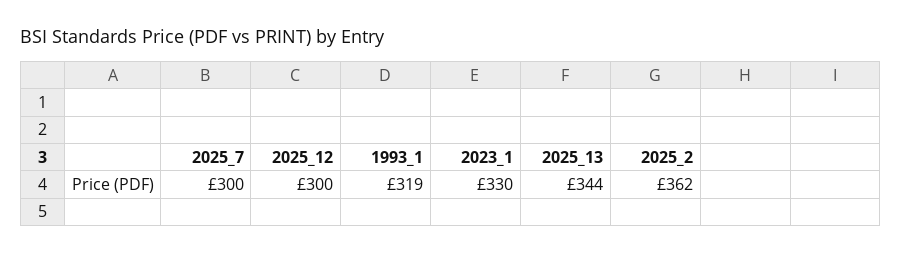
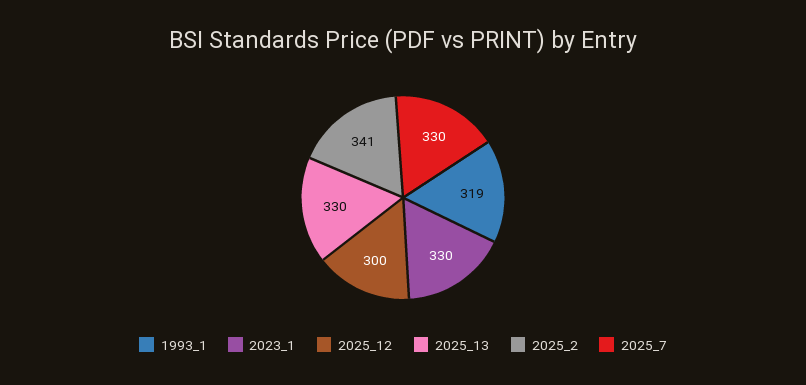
2025_7: 300 -> 330
2025_13: 344 -> 330
2025_2: 362 -> 341

